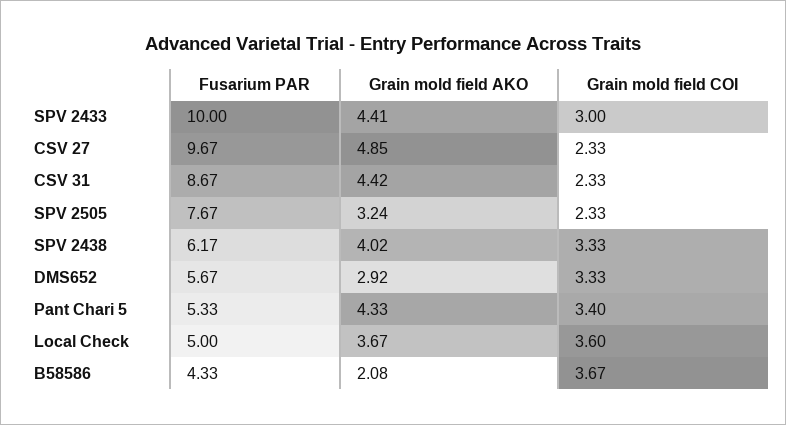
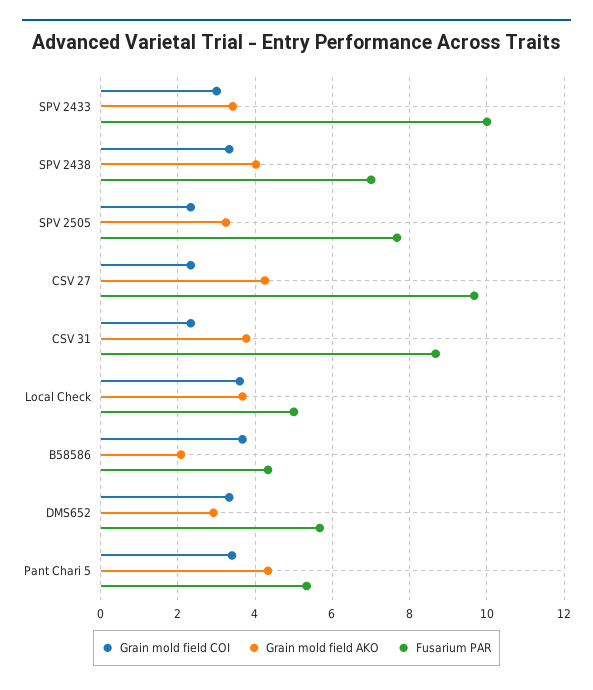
Grain mold field AKO, SPV 2433: 4.41 -> 3.4
Grain mold field AKO, CSV 27: 4.85 -> 4.2
Grain mold field AKO, CSV 31: 4.42 -> 3.8
Fusarium PAR, SPV 2438: 6.17 -> 7

